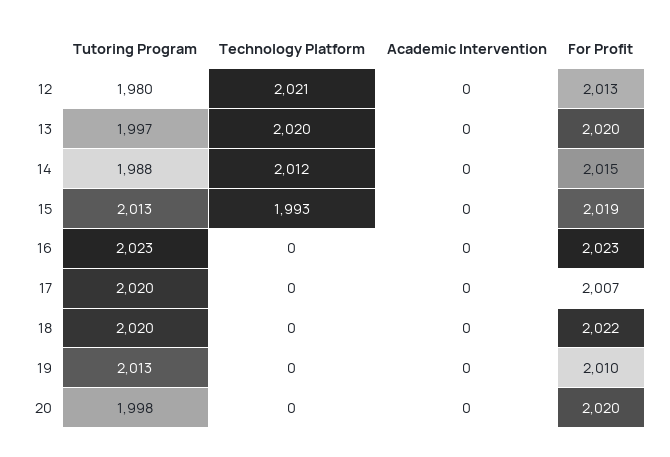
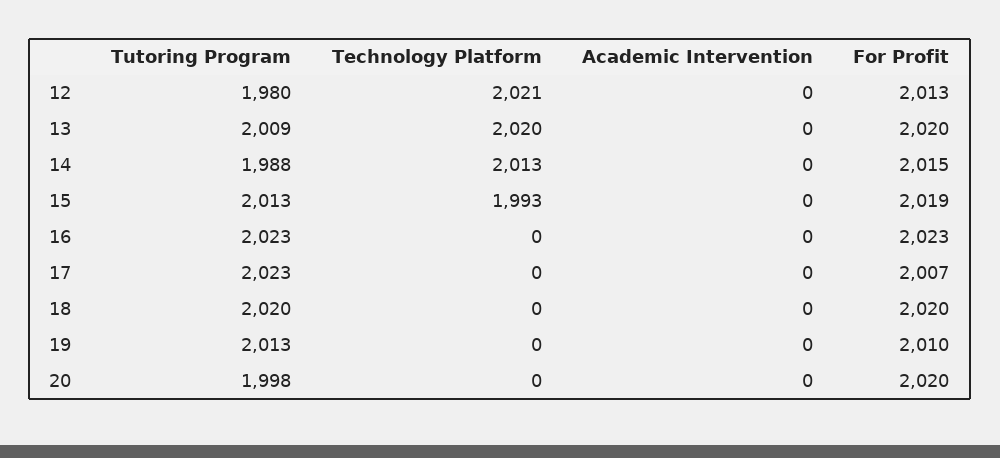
Tutoring Program, 13: 1997 -> 2009
Technology Platform, 14: 2012 -> 2013
Tutoring Program, 17: 2020 -> 2023
For Profit, 18: 2022 -> 2020

